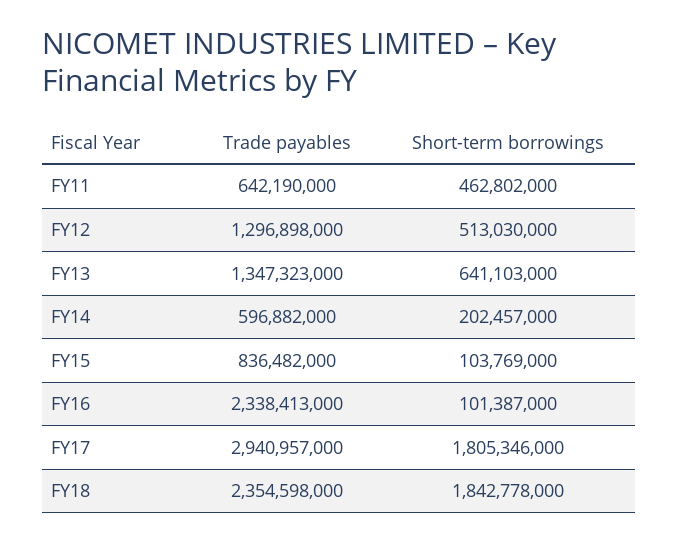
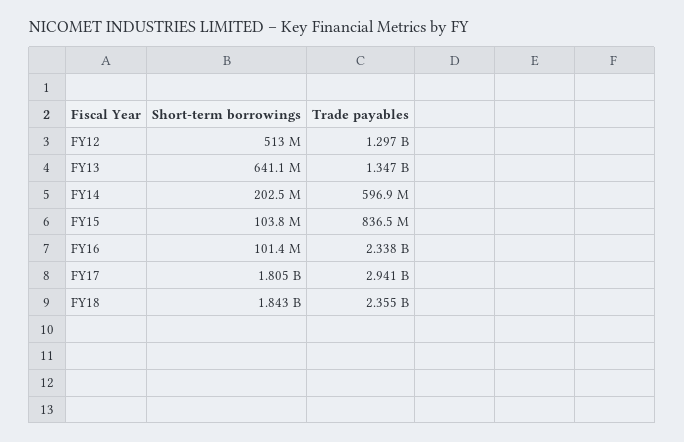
Trade payables, FY11: 642190000 -> none
Short-term borrowings, FY11: 462802000 -> none

